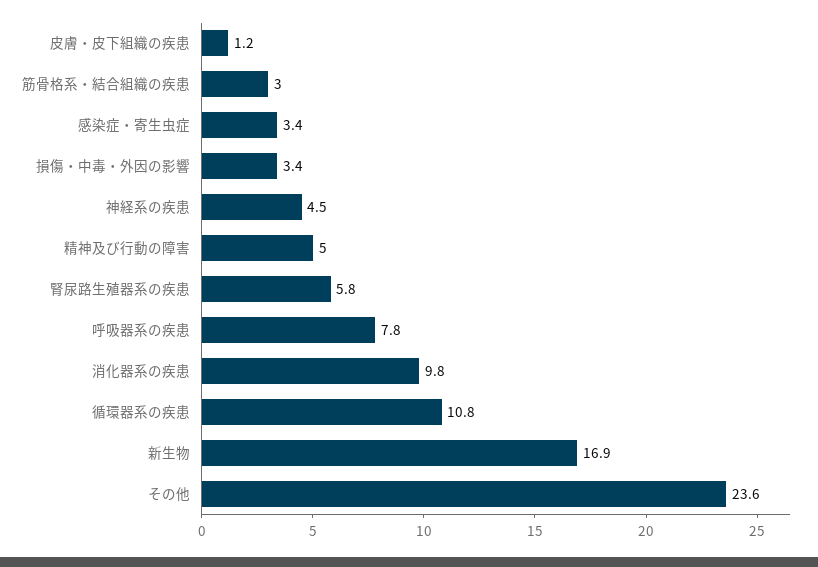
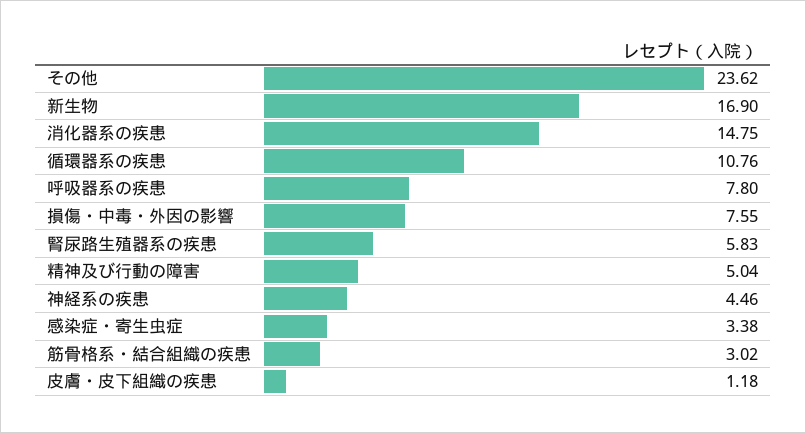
損傷・中毒・外因の影響: 3.4 -> 7.55
消化器系の疾患: 9.8 -> 14.75

